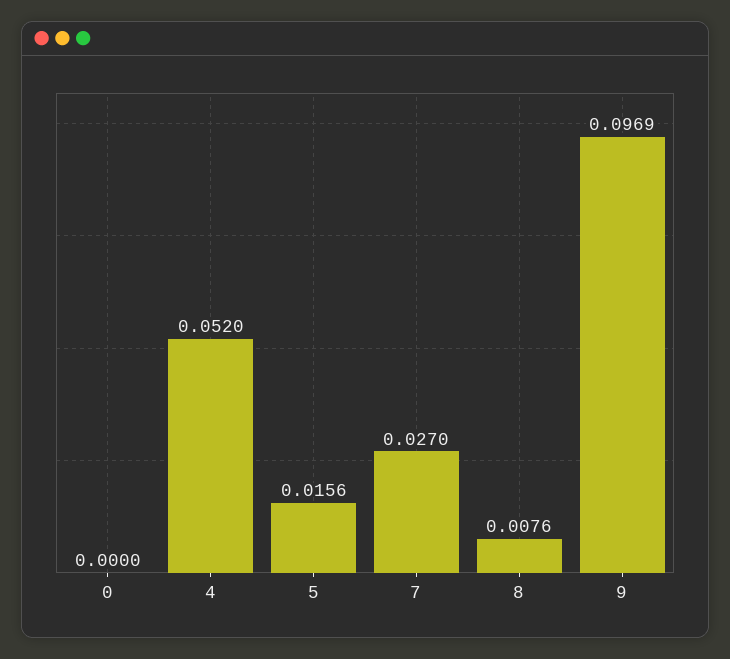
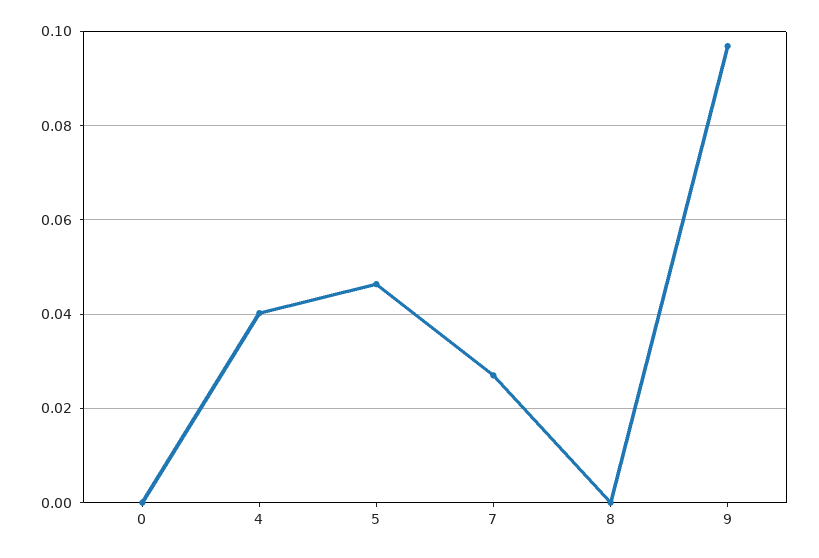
4: 0.052 -> 0.04
5: 0.0156 -> 0.046
8: 0.0076 -> 0

